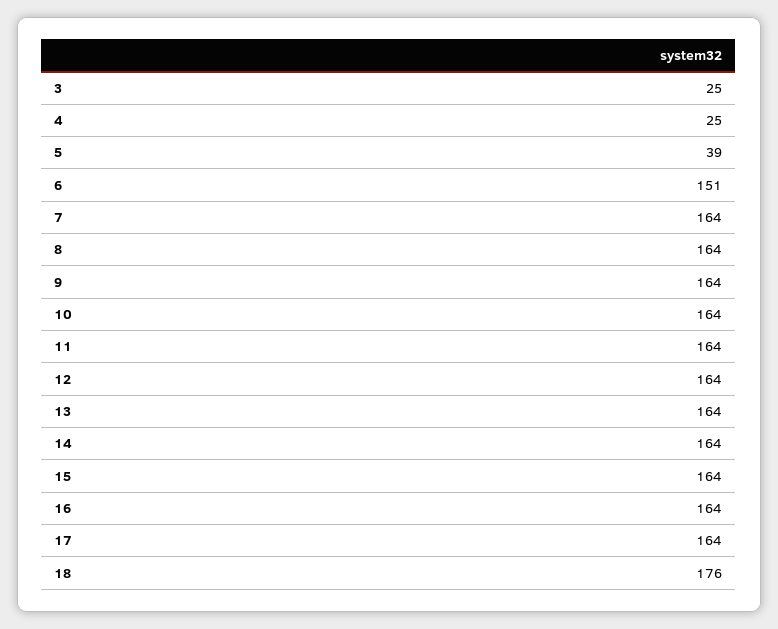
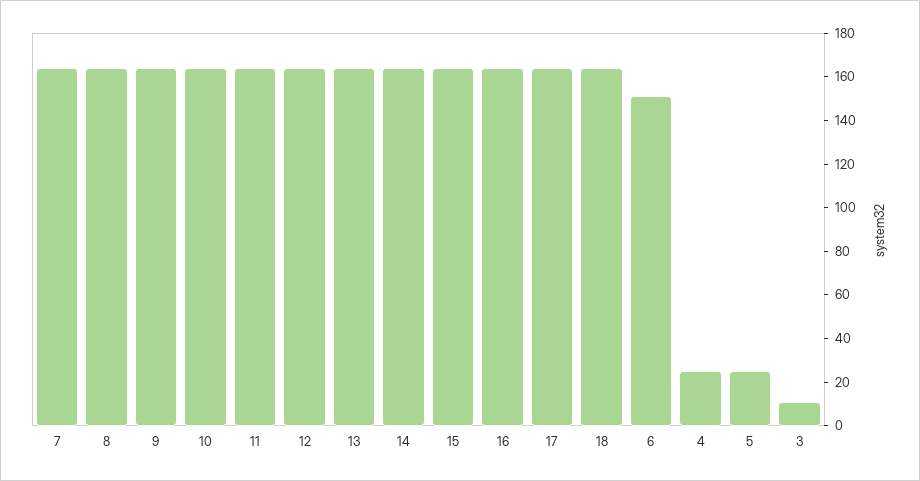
3: 25 -> 10
5: 39 -> 25
18: 176 -> 165

